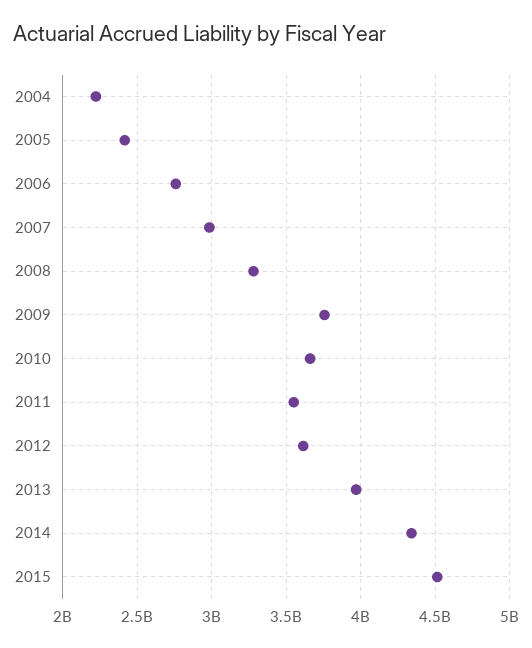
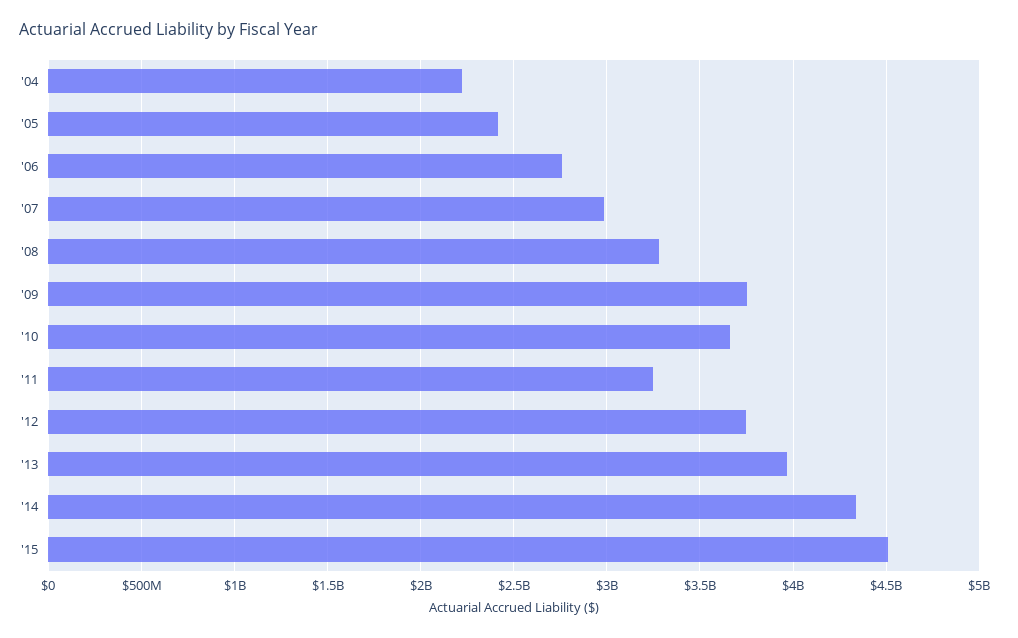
2011: 3550000000 -> 3250000000
2012: 3600000000 -> 3750000000

